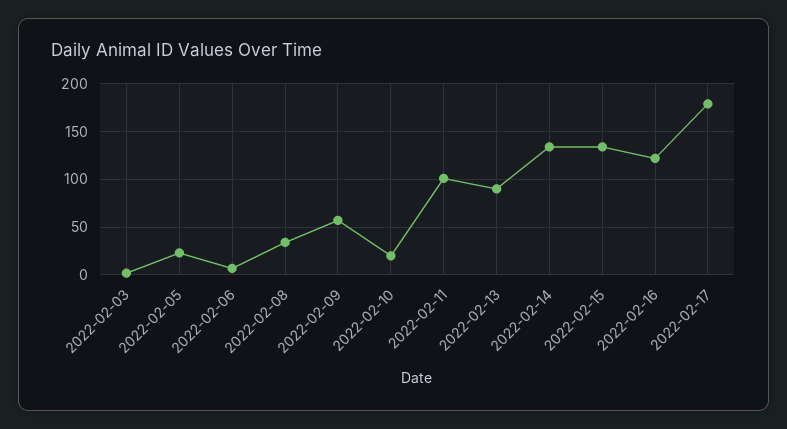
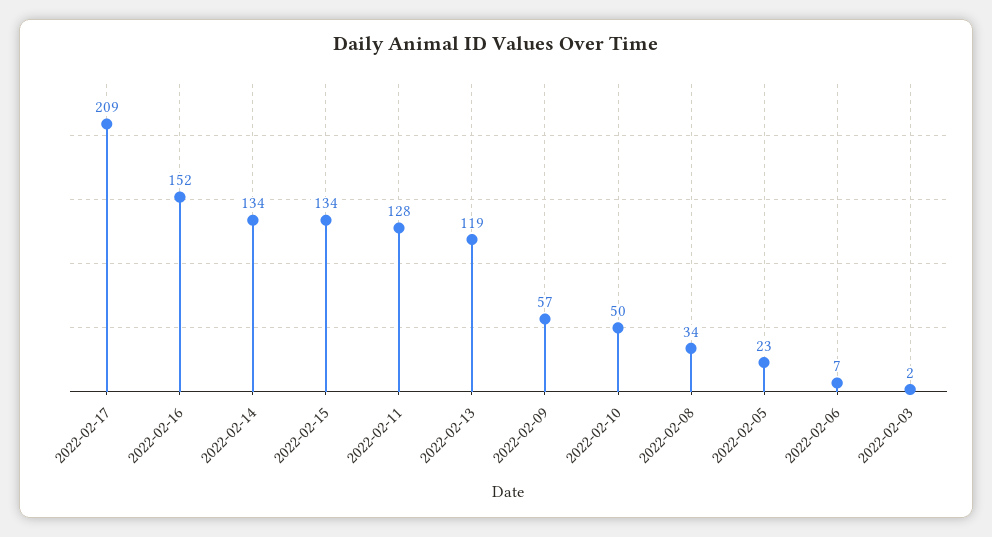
2022-02-10: 20 -> 50
2022-02-11: 100 -> 128
2022-02-13: 90 -> 119
2022-02-16: 120 -> 152
2022-02-17: 180 -> 209

